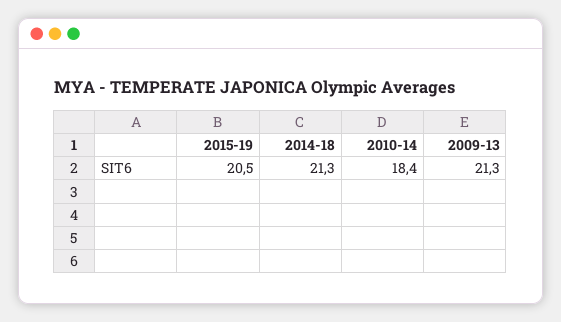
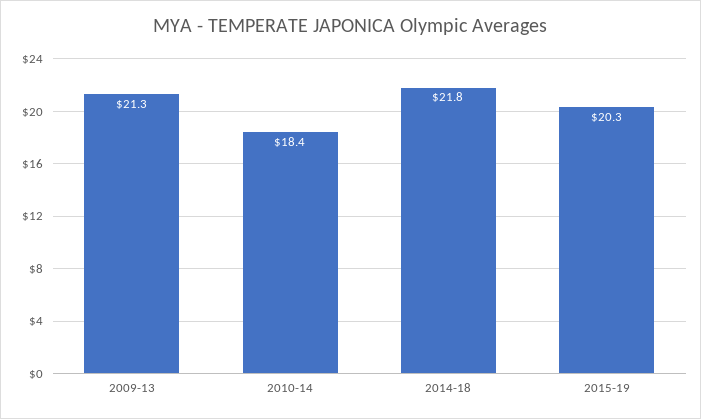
2015-19: 20.5 -> 20.3
2014-18: 21.3 -> 21.8

